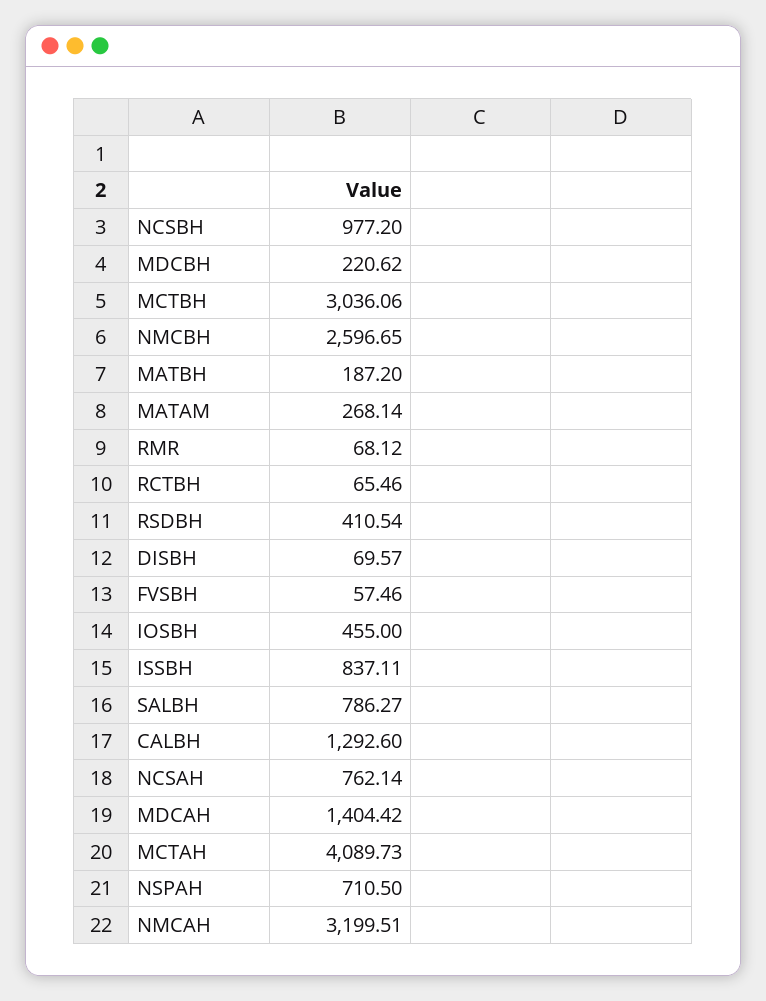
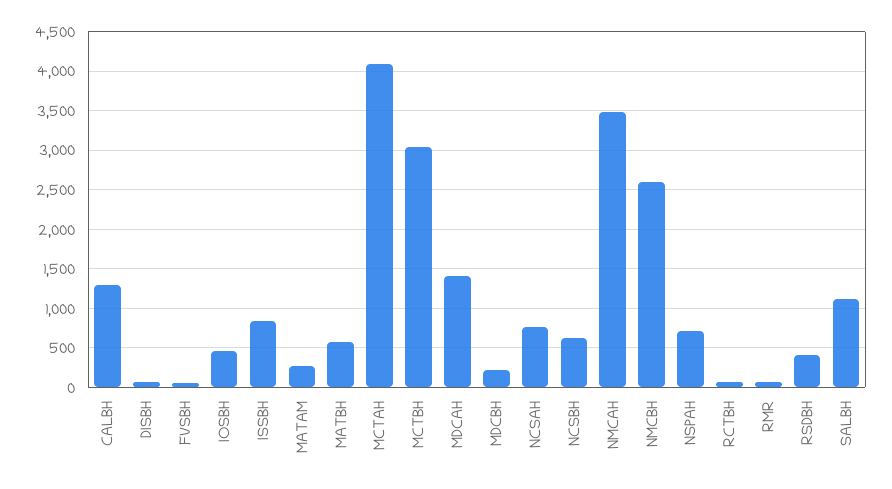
NCSBH: 977.2 -> 600
MATBH: 187.2 -> 600
SALBH: 786.27 -> 1100
NMCAH: 3199.51 -> 3500

